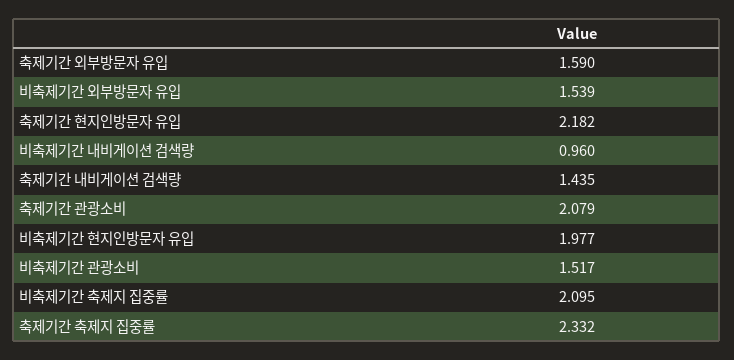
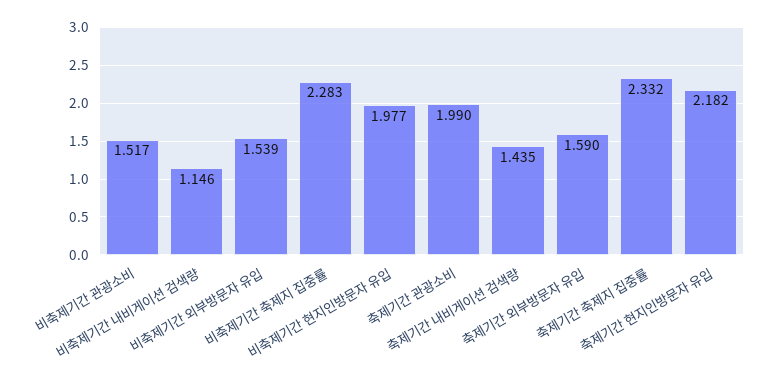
비축제기간 내비게이션 검색량: 0.96 -> 1.146
축제기간 관광소비: 2.079 -> 1.99
비축제기간 축제지 집중률: 2.095 -> 2.283

